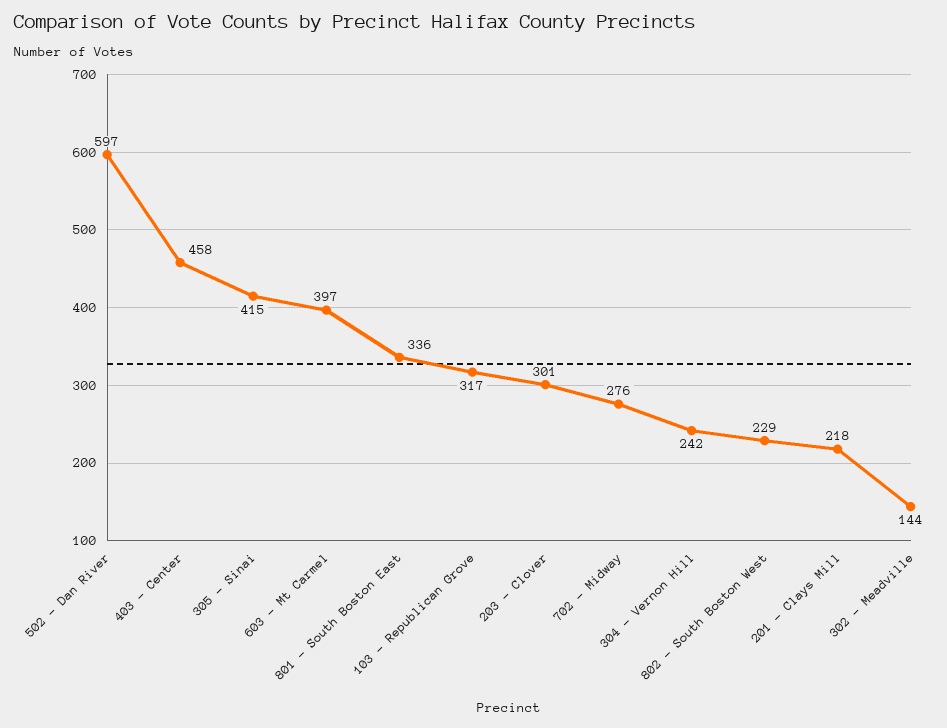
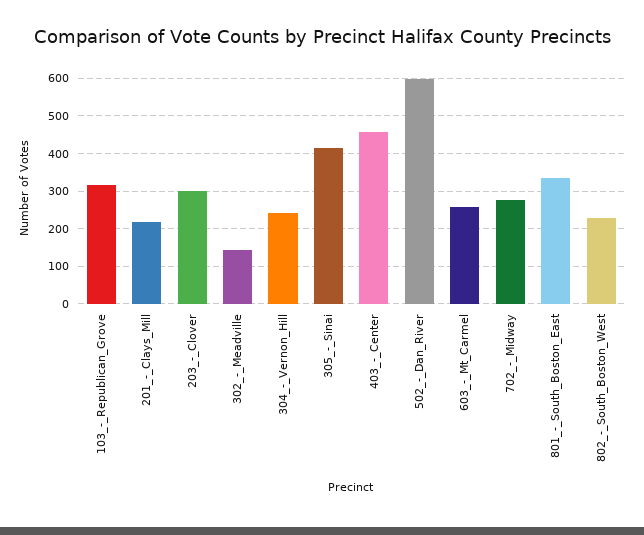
603 - Mt Carmel: 397 -> 260

